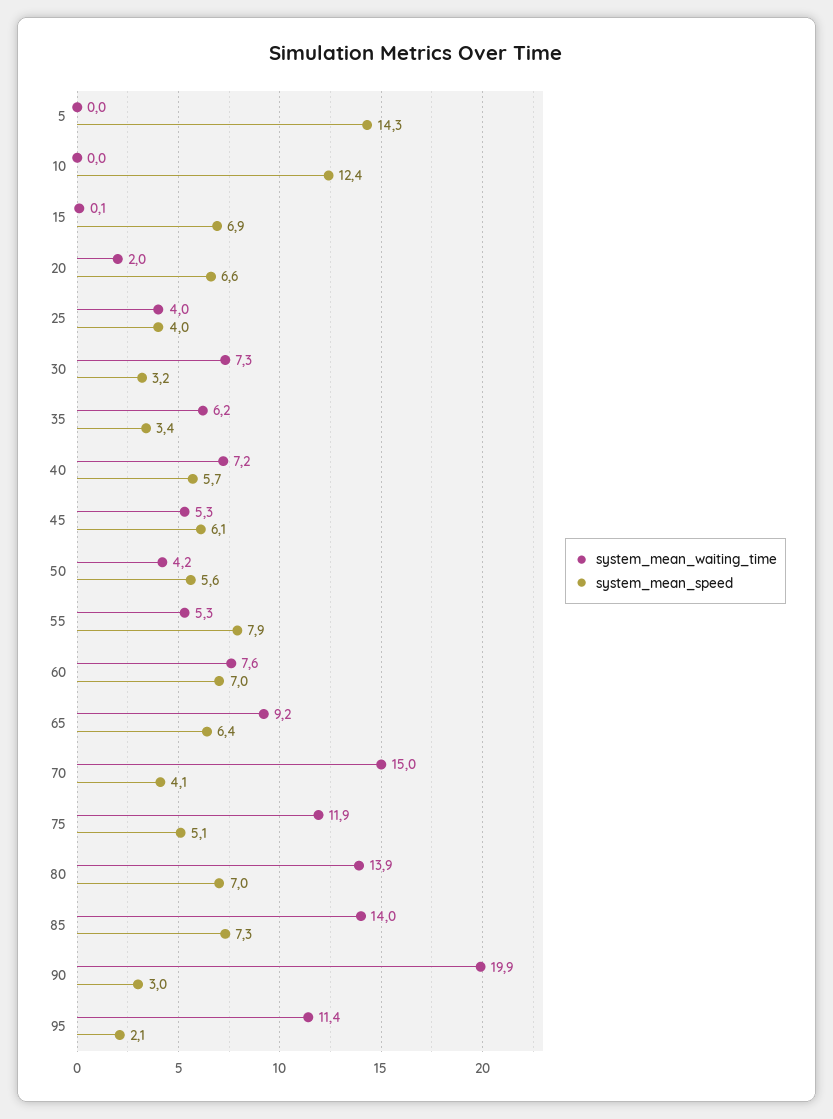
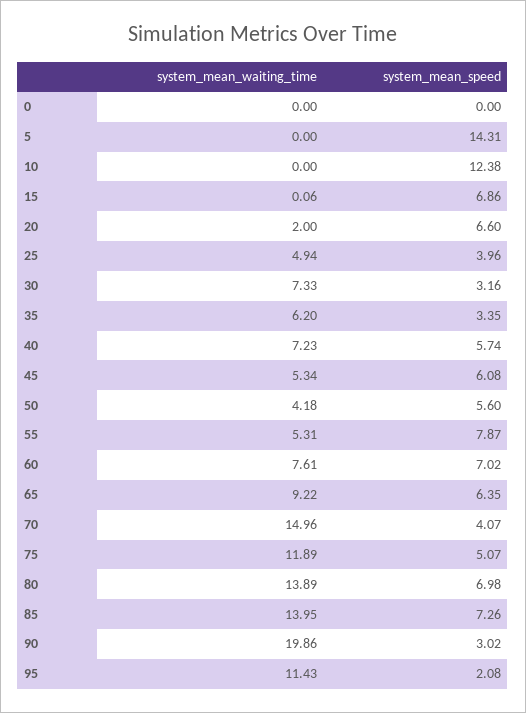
system_mean_waiting_time, 25: 4 -> 4.94
system_mean_waiting_time, 0: none -> 0
system_mean_speed, 0: none -> 0

